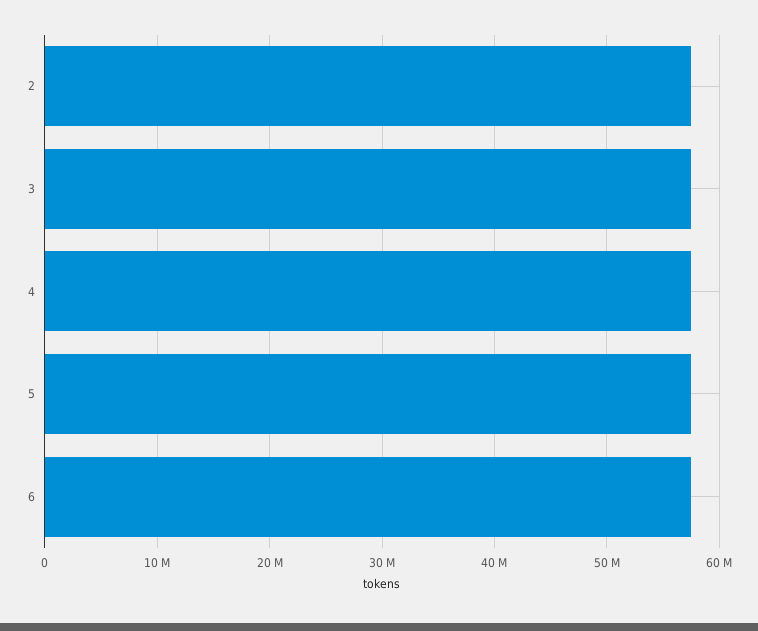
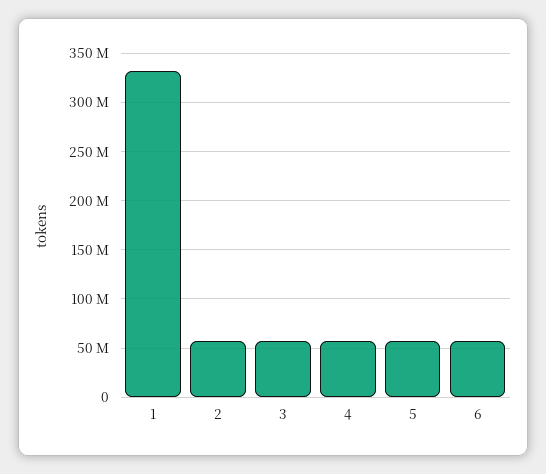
1: none -> 330000000

